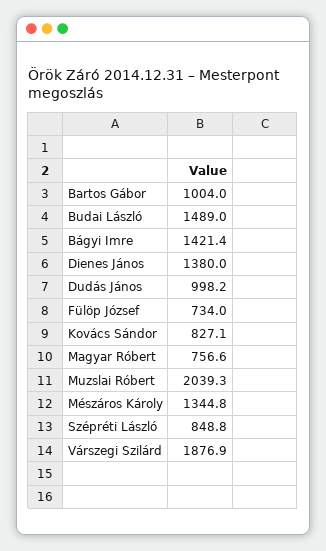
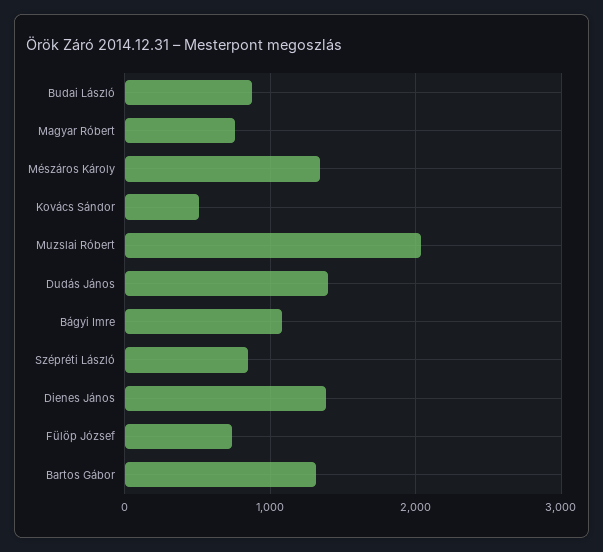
Bartos Gábor: 1004 -> 1300
Budai László: 1489 -> 900
Bágyi Imre: 1421.4 -> 1100
Dudás János: 998.2 -> 1400
Kovács Sándor: 827.1 -> 500
Várszegi Szilárd: 1876.9 -> none

